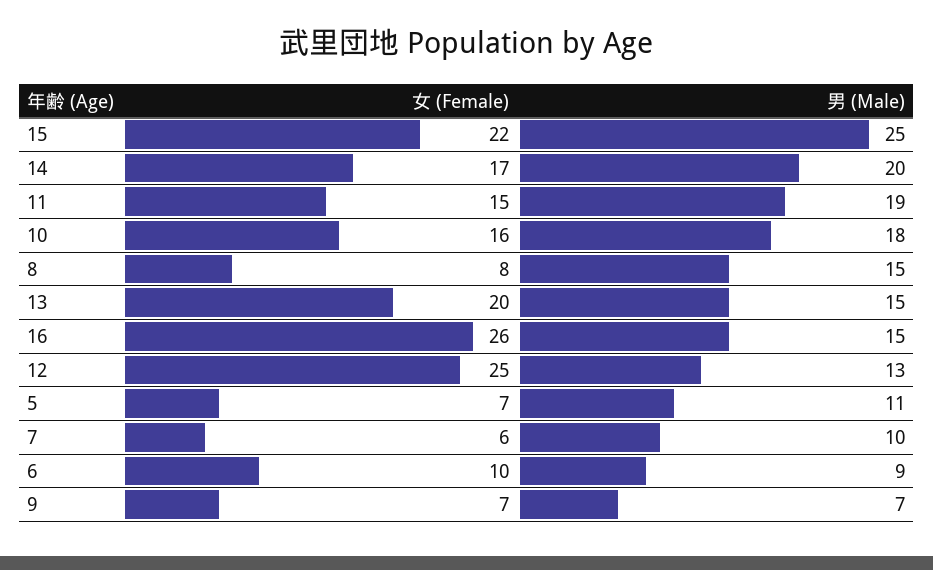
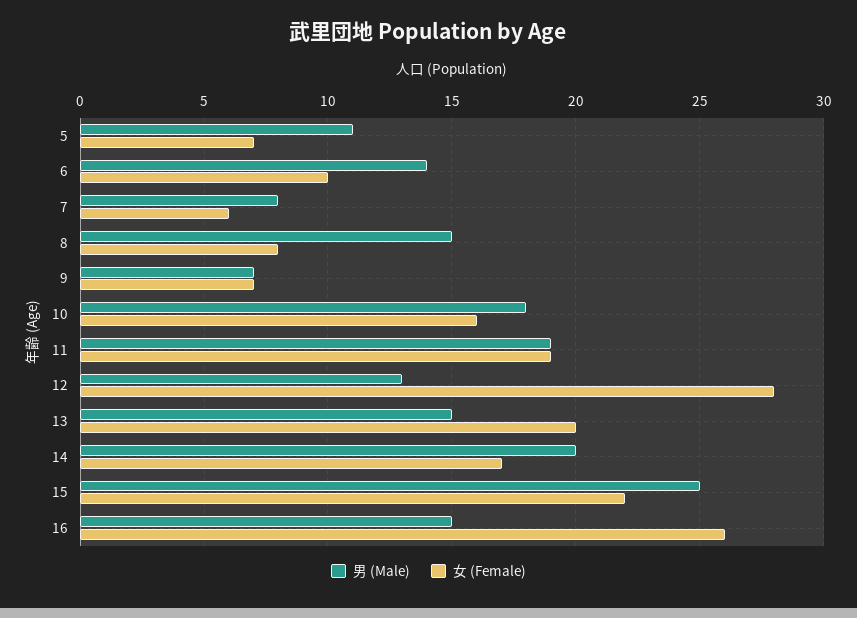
女 (Female), 11: 15 -> 19
女 (Female), 12: 25 -> 28
男 (Male), 7: 10 -> 8
男 (Male), 6: 9 -> 14

